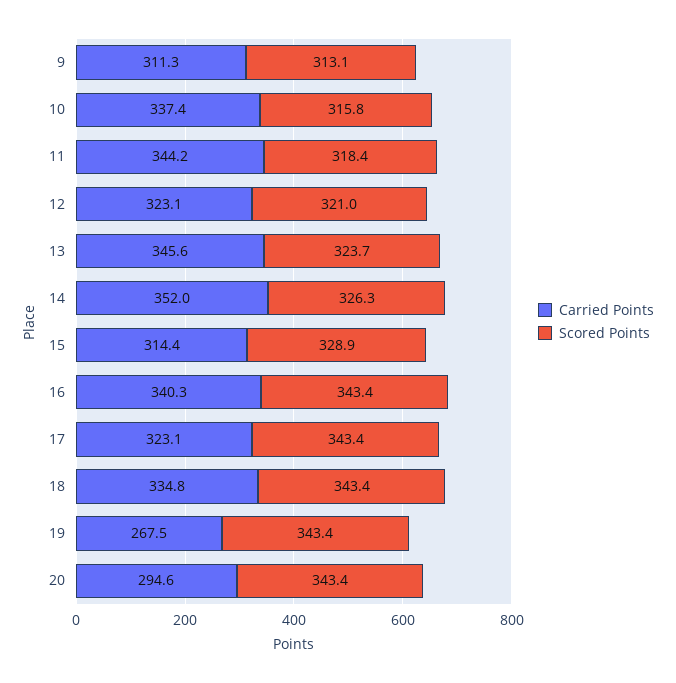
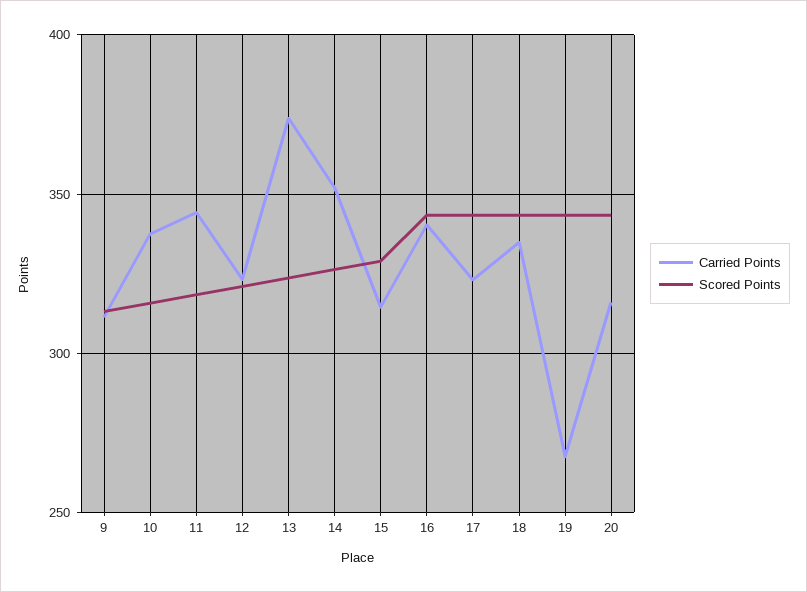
Carried Points, 13: 345.6 -> 375
Carried Points, 20: 294.6 -> 315

